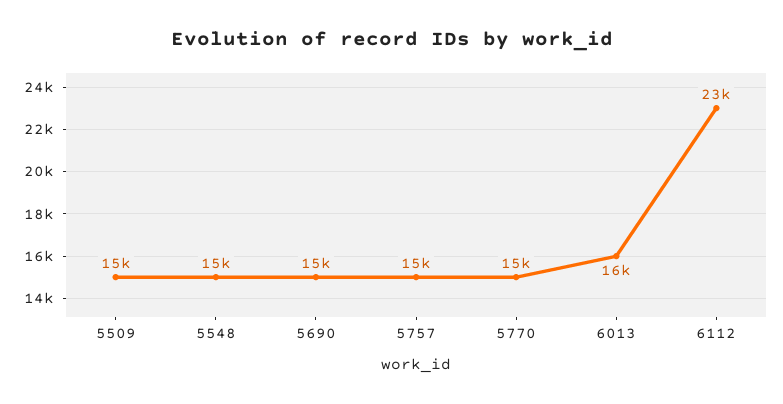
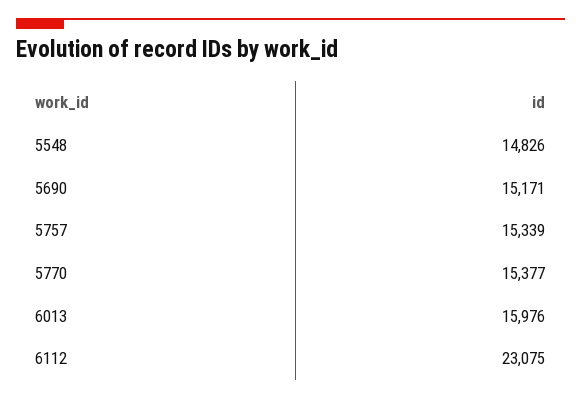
5509: 15000 -> none

